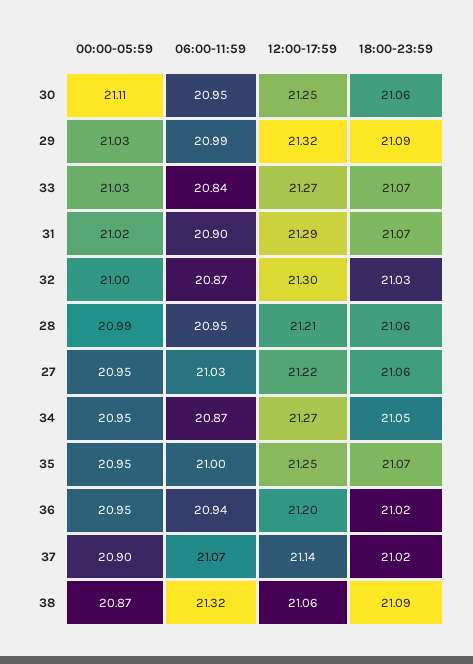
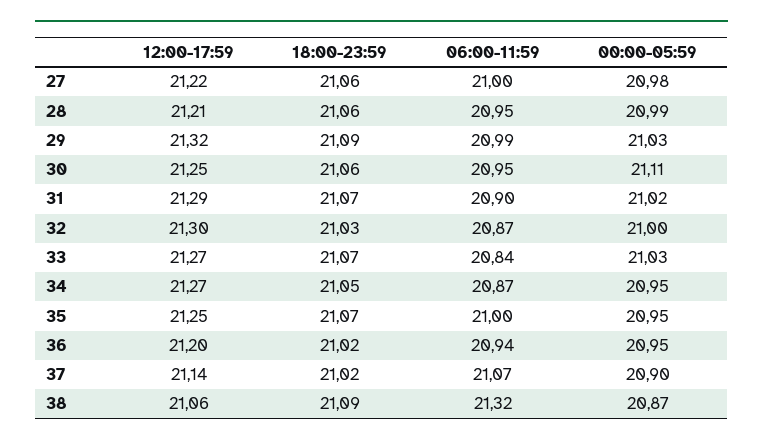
00:00-05:59, 27: 20.95 -> 20.98
06:00-11:59, 27: 21.03 -> 21

